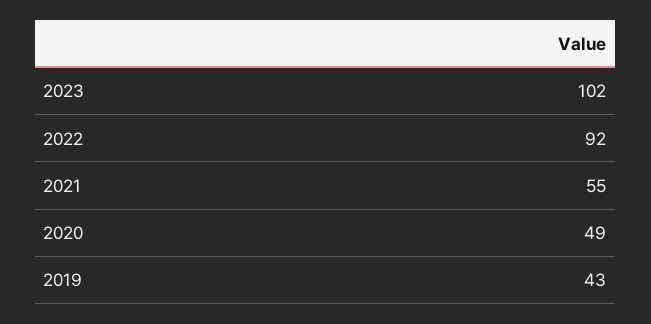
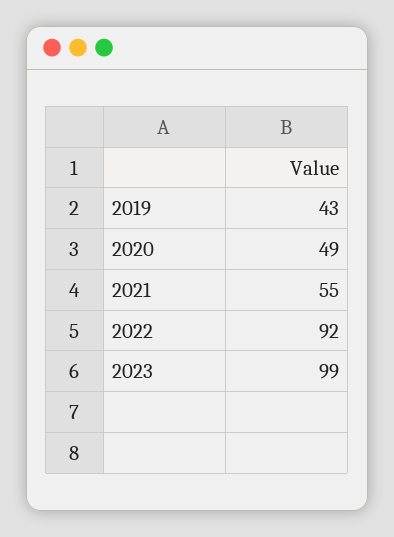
2023: 102 -> 99

